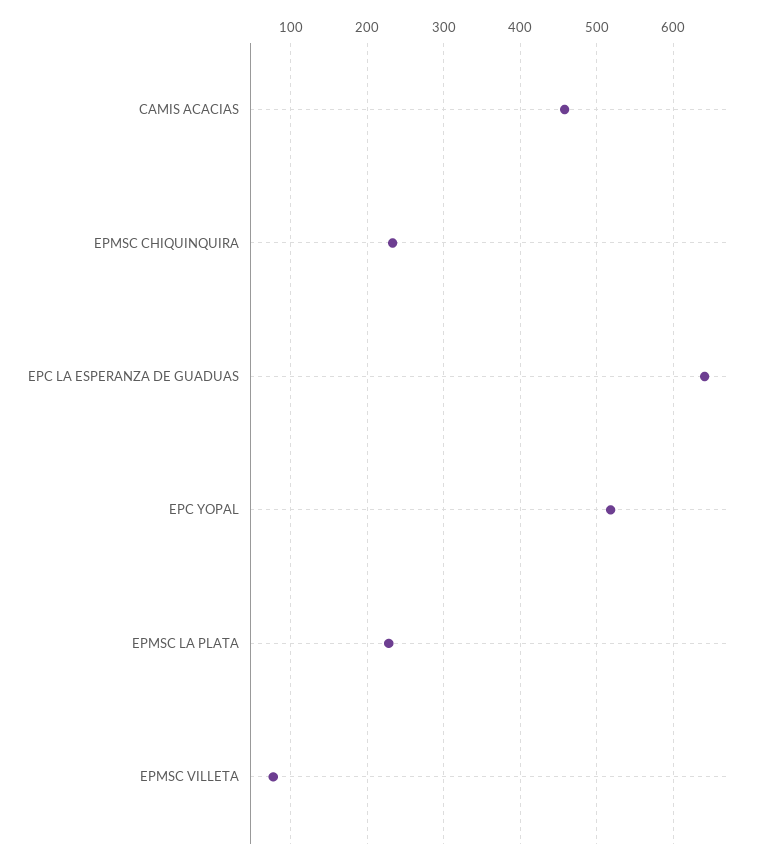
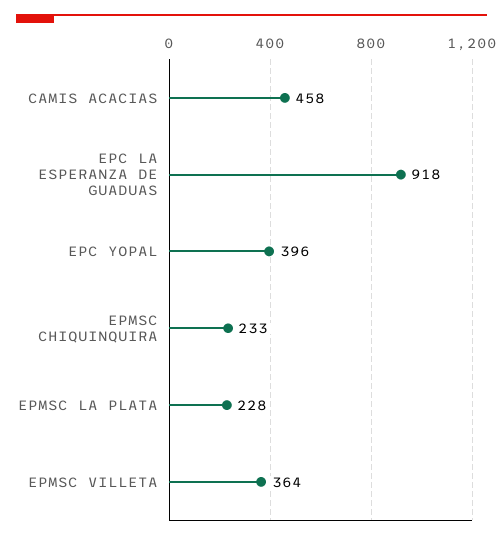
EPC LA ESPERANZA DE GUADUAS: 640 -> 918
EPC YOPAL: 520 -> 396
EPMSC VILLETA: 80 -> 364

